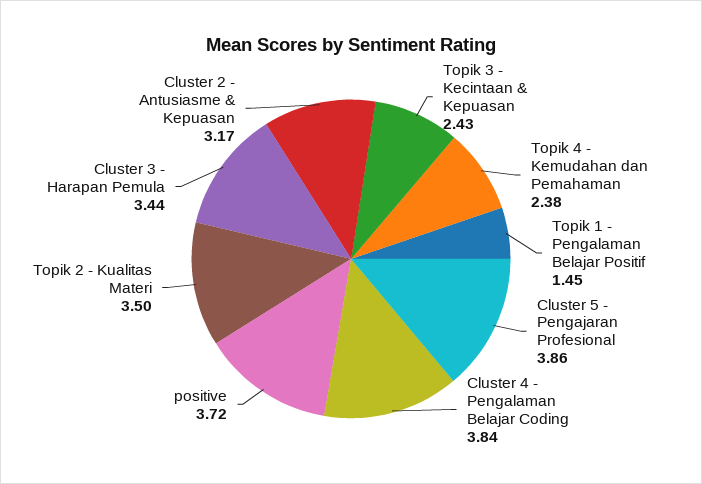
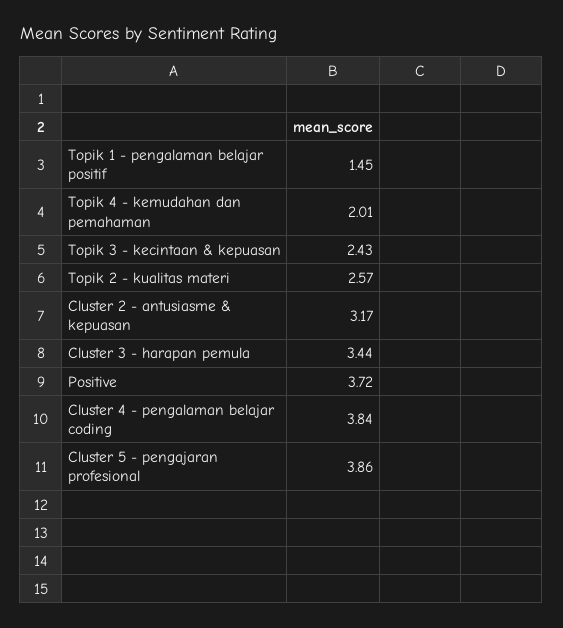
Topik 4 - Kemudahan dan Pemahaman: 2.38 -> 2.01
Topik 2 - Kualitas Materi: 3.5 -> 2.57

